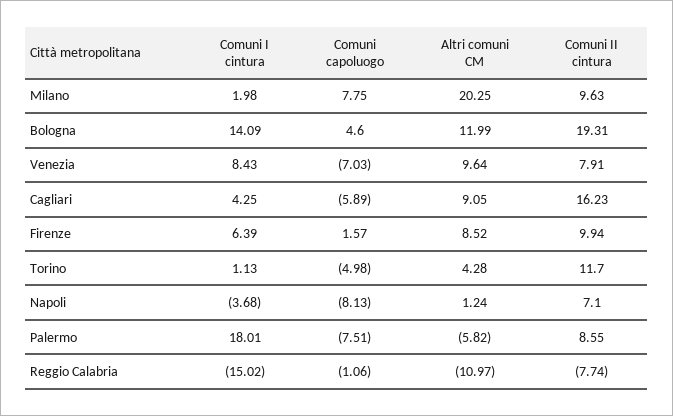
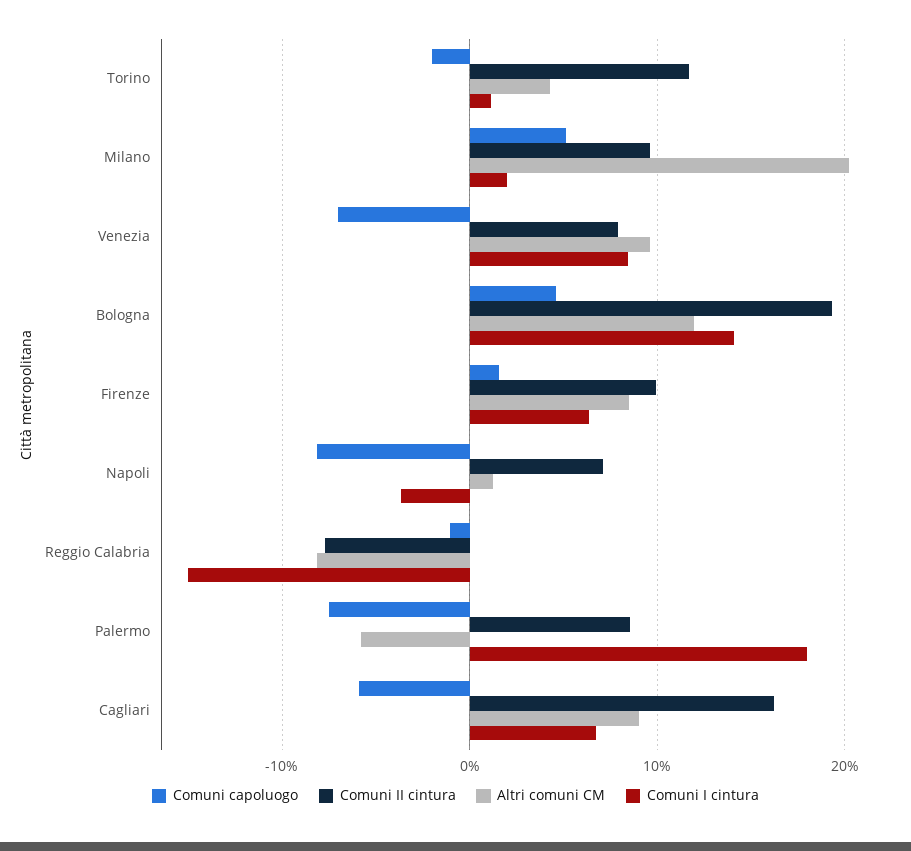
Comuni capoluogo, Milano: 7.75 -> 5
Comuni I cintura, Cagliari: 4.25 -> 7
Comuni capoluogo, Torino: -4.98 -> -2
Altri comuni CM, Reggio Calabria: -10.97 -> -8

